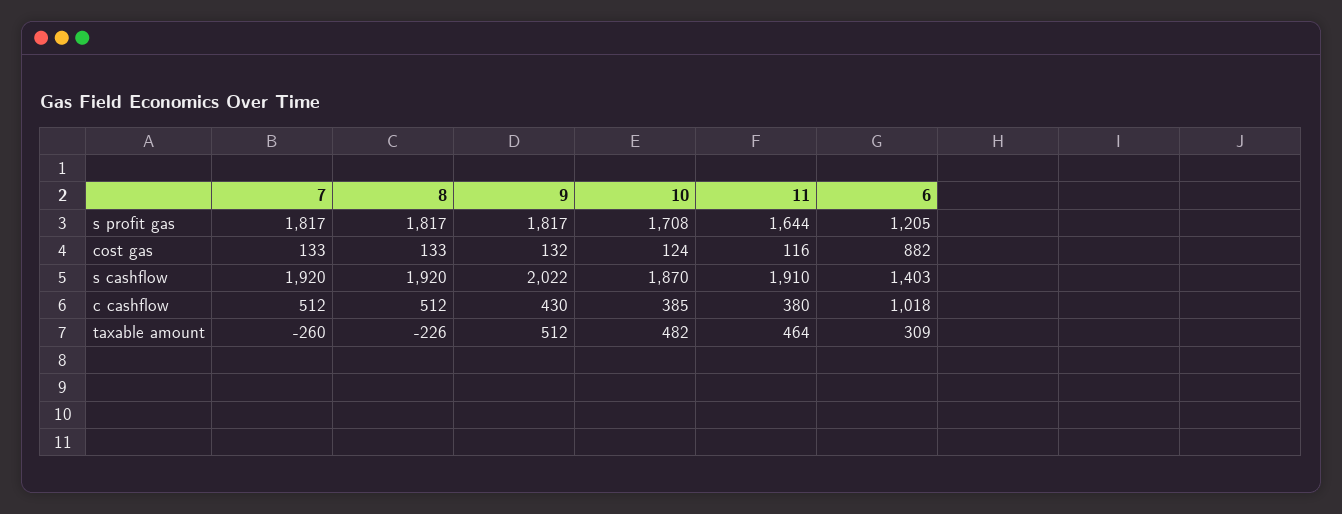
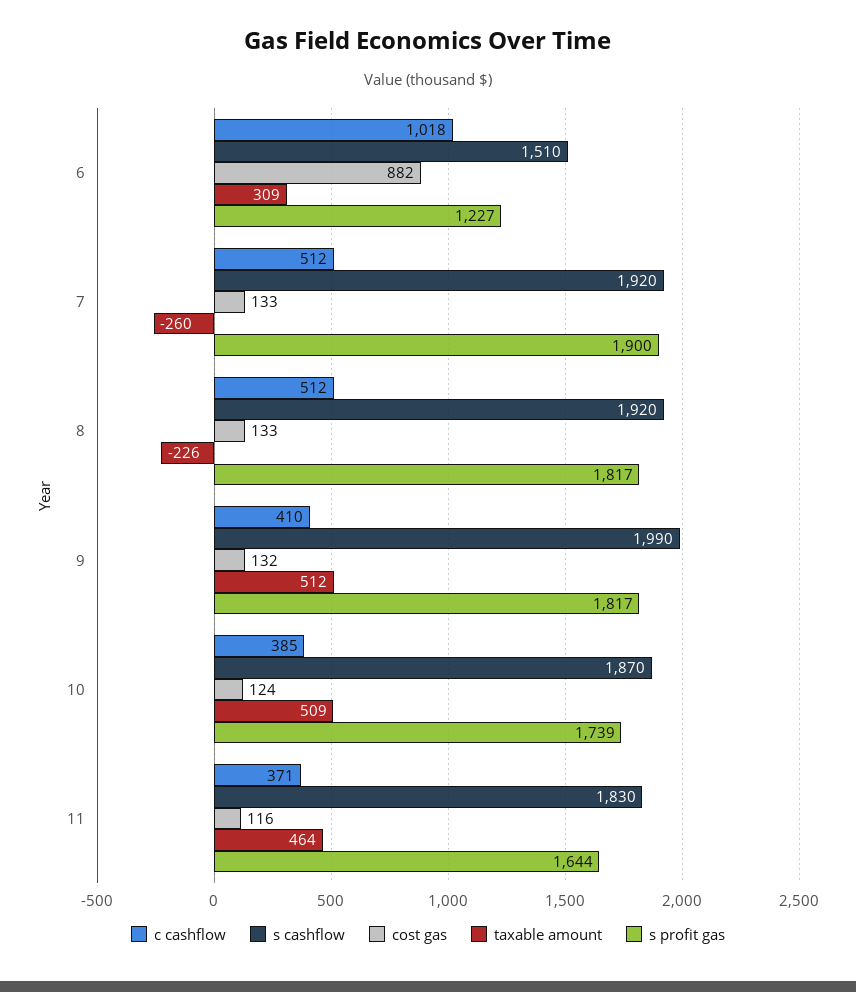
s profit gas, 7: 1817 -> 1900
s profit gas, 10: 1708 -> 1739
s profit gas, 6: 1205 -> 1227
s cashflow, 9: 2022 -> 1990
s cashflow, 11: 1910 -> 1830
s cashflow, 6: 1403 -> 1510
c cashflow, 9: 430 -> 410
c cashflow, 11: 380 -> 371
taxable amount, 10: 482 -> 509

